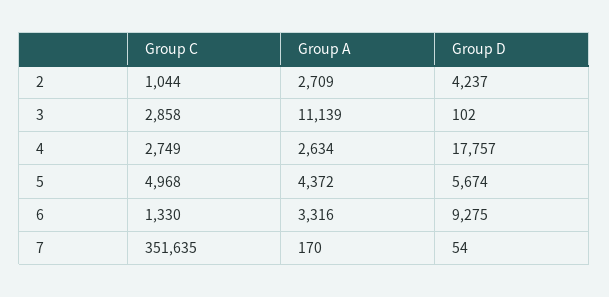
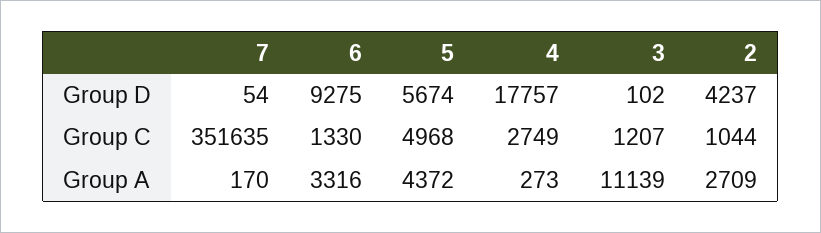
Group C, 3: 2858 -> 1207
Group A, 4: 2634 -> 273

